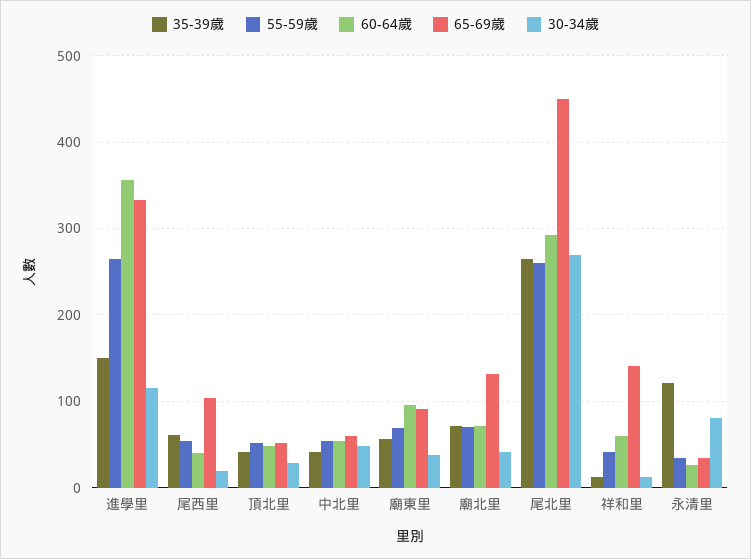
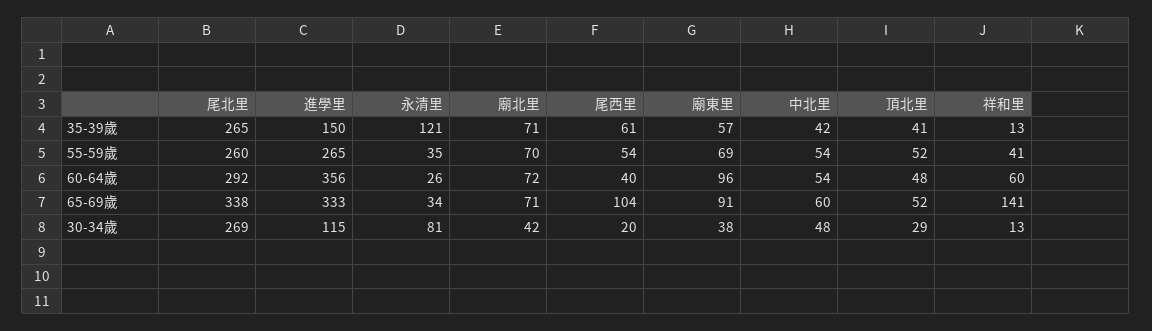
65-69歲, 廟北里: 130 -> 71
65-69歲, 尾北里: 450 -> 338

